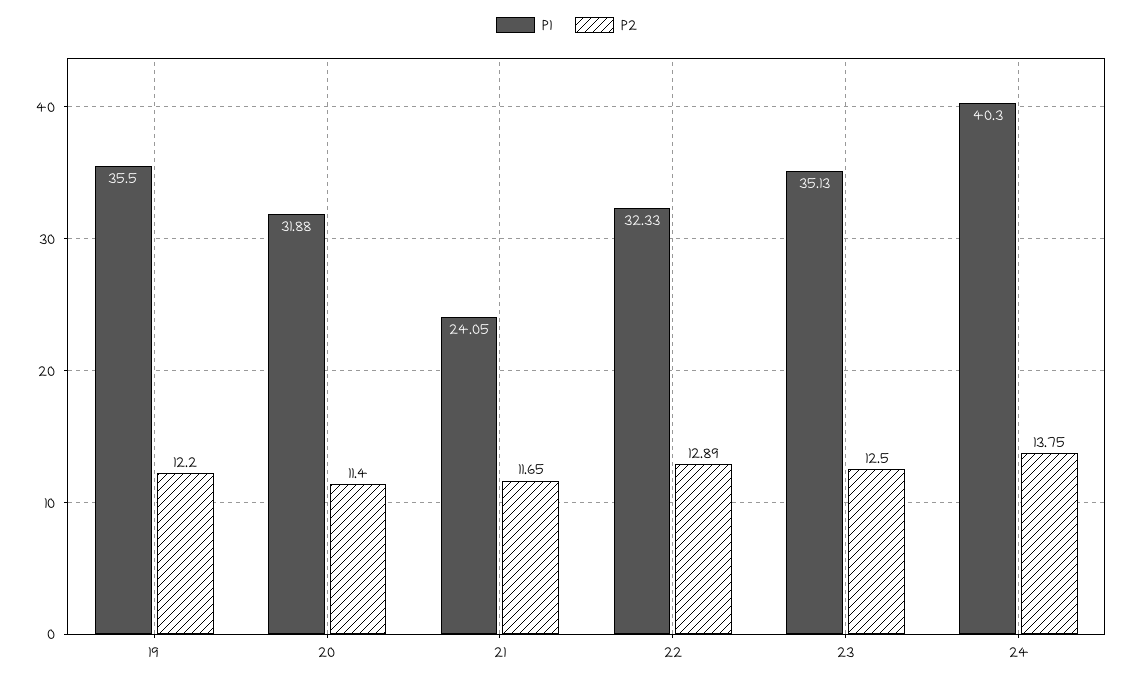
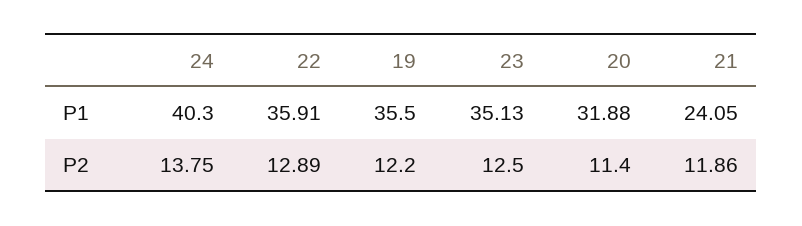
P2, 21: 11.65 -> 11.86
P1, 22: 32.33 -> 35.91

